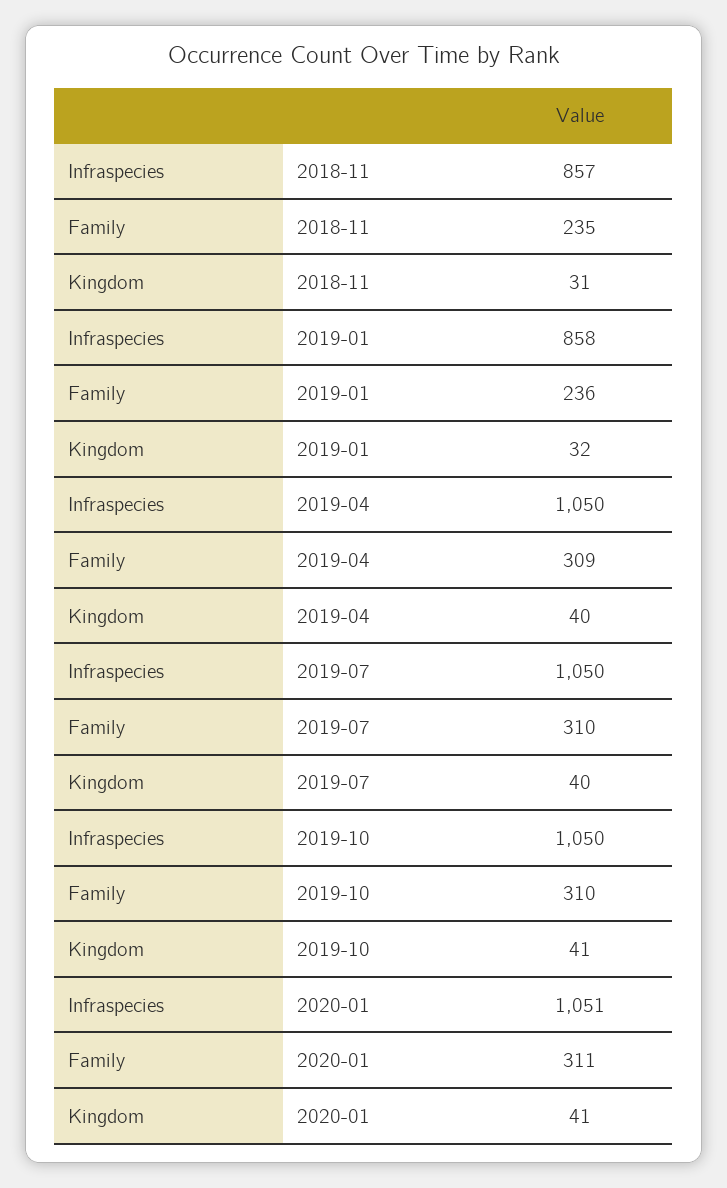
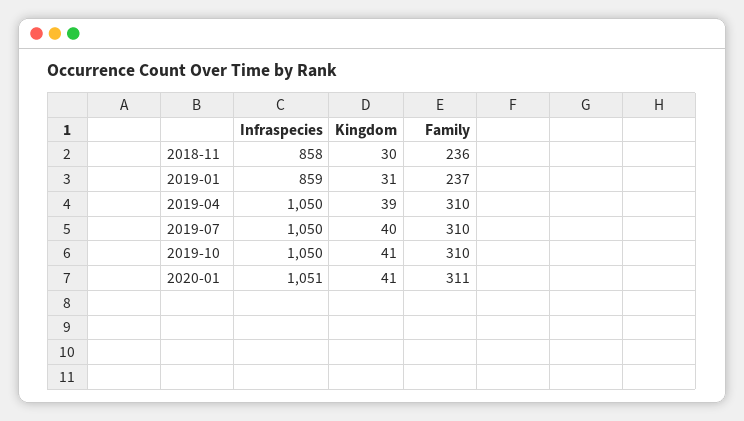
Infraspecies, 2018-11: 857 -> 858
Family, 2018-11: 235 -> 236
Kingdom, 2018-11: 31 -> 30
Infraspecies, 2019-01: 858 -> 859
Family, 2019-01: 236 -> 237
Kingdom, 2019-01: 32 -> 31
Family, 2019-04: 309 -> 310
Kingdom, 2019-04: 40 -> 39

